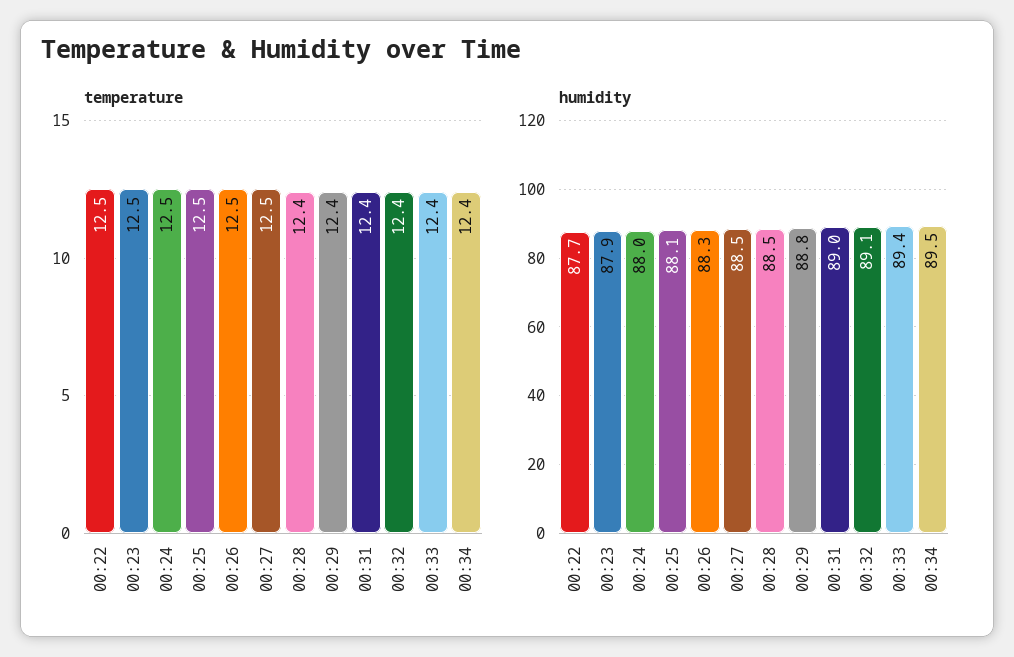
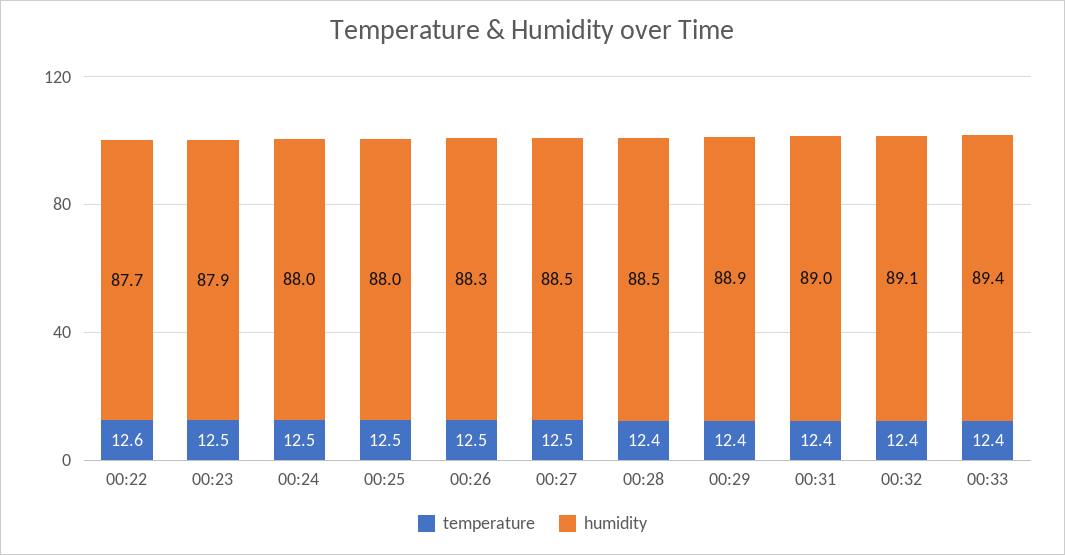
temperature, 00:22: 12.5 -> 12.6
temperature, 00:34: 12.4 -> none
humidity, 00:25: 88.1 -> 88
humidity, 00:29: 88.8 -> 88.9
humidity, 00:34: 89.5 -> none

